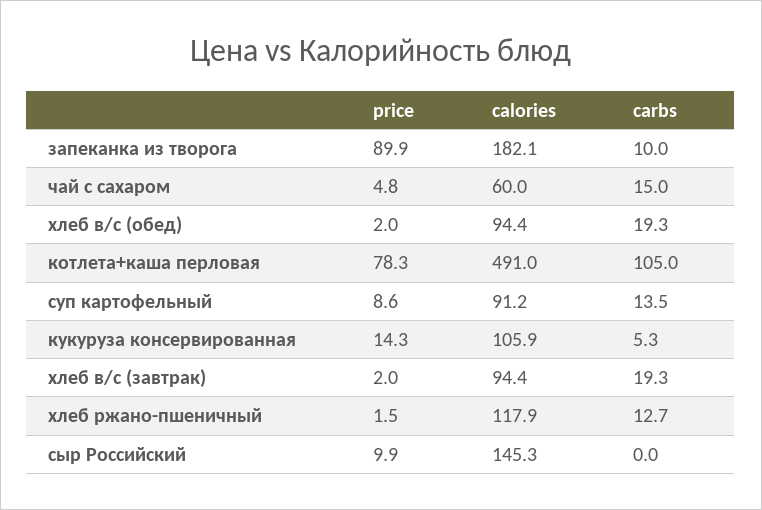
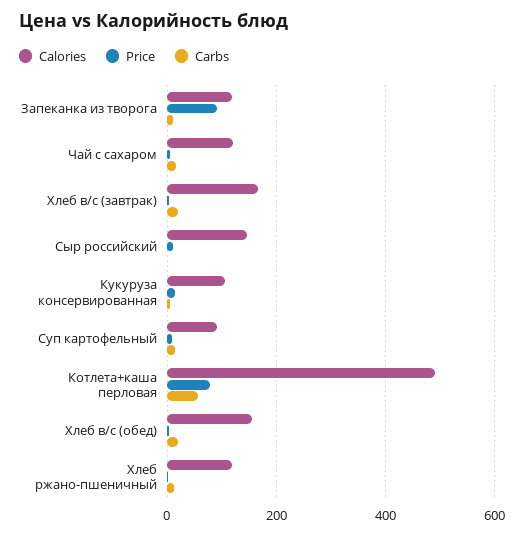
calories, запеканка из творога: 182.1 -> 120
calories, чай с сахаром: 60 -> 120
calories, хлеб в/с (обед): 94.4 -> 160
carbs, котлета+каша перловая: 105 -> 60
calories, хлеб в/с (завтрак): 94.4 -> 160

